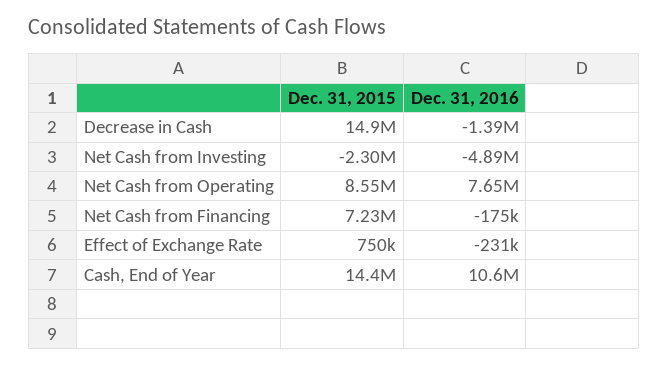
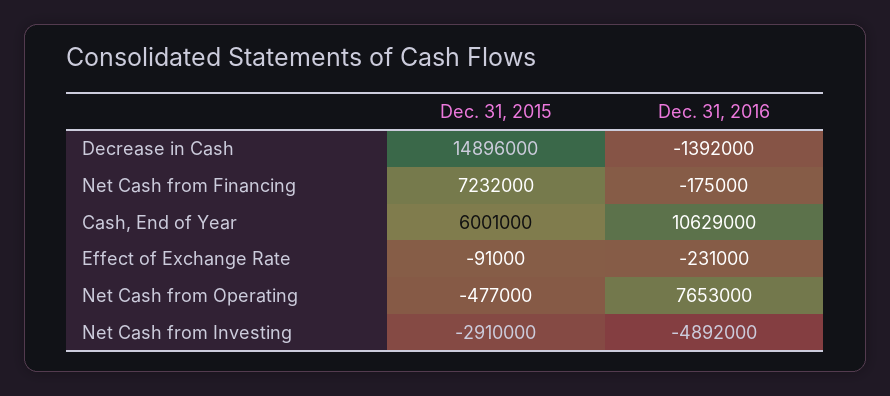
Dec. 31, 2015, Net Cash from Investing: -2300000 -> -2910000
Dec. 31, 2015, Net Cash from Operating: 8550000 -> -477000
Dec. 31, 2015, Effect of Exchange Rate: 750000 -> -91000
Dec. 31, 2015, Cash, End of Year: 14400000 -> 6001000

